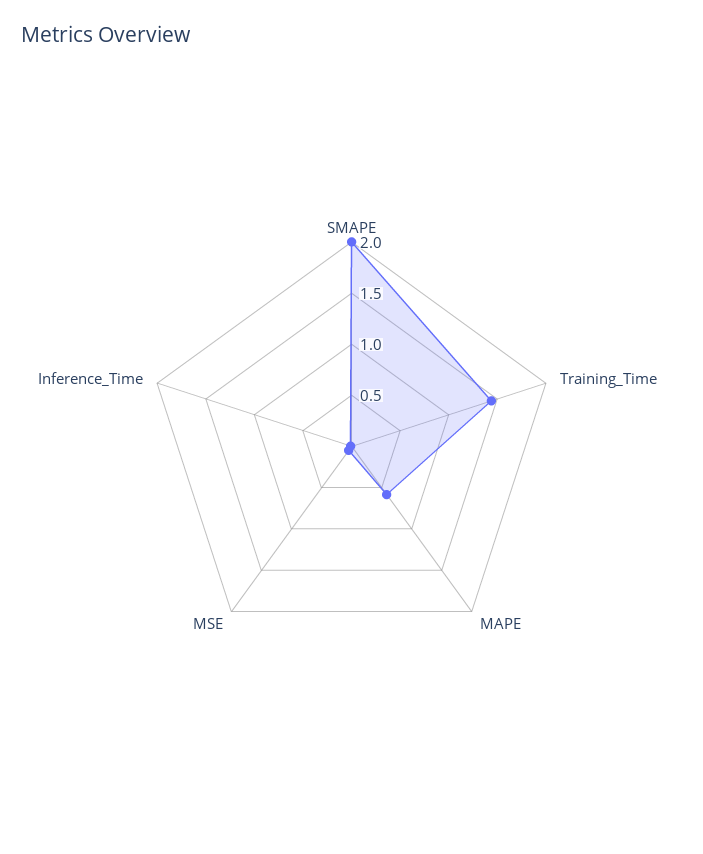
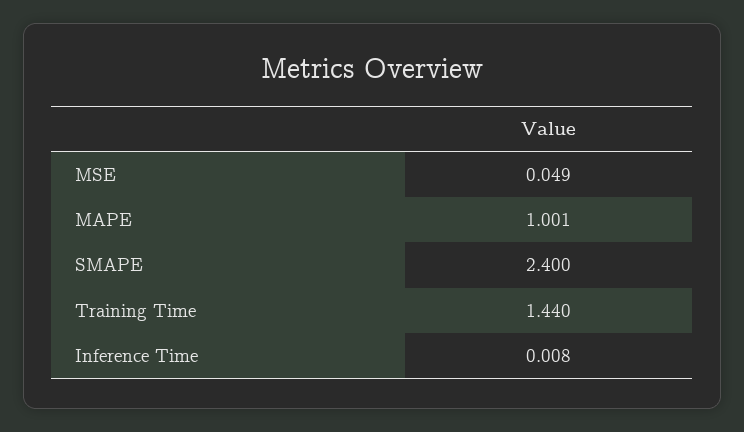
SMAPE: 2 -> 2.4
MAPE: 0.6 -> 1.001

